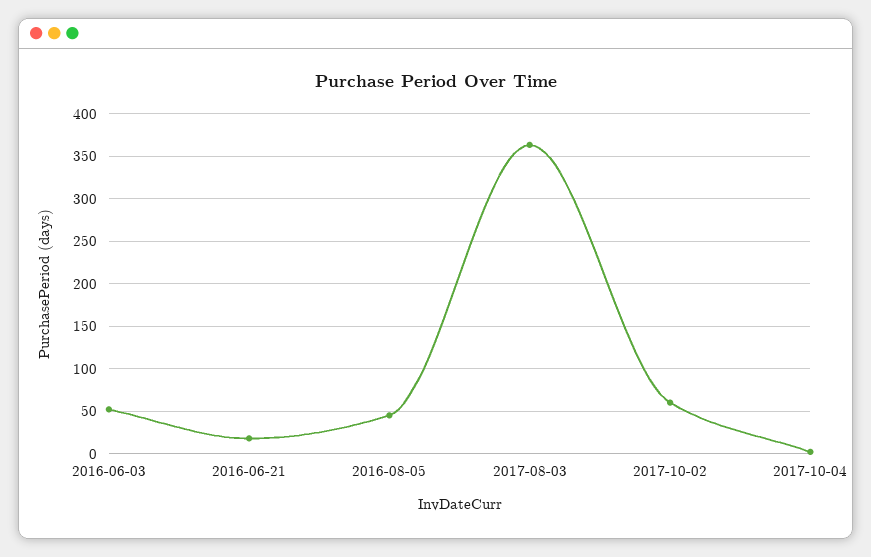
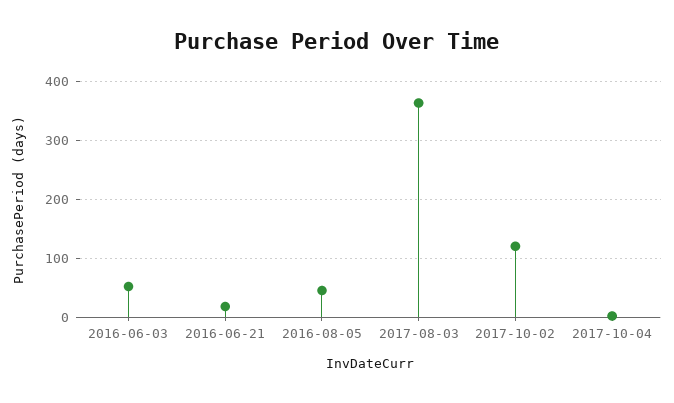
2017-10-02: 60 -> 120

